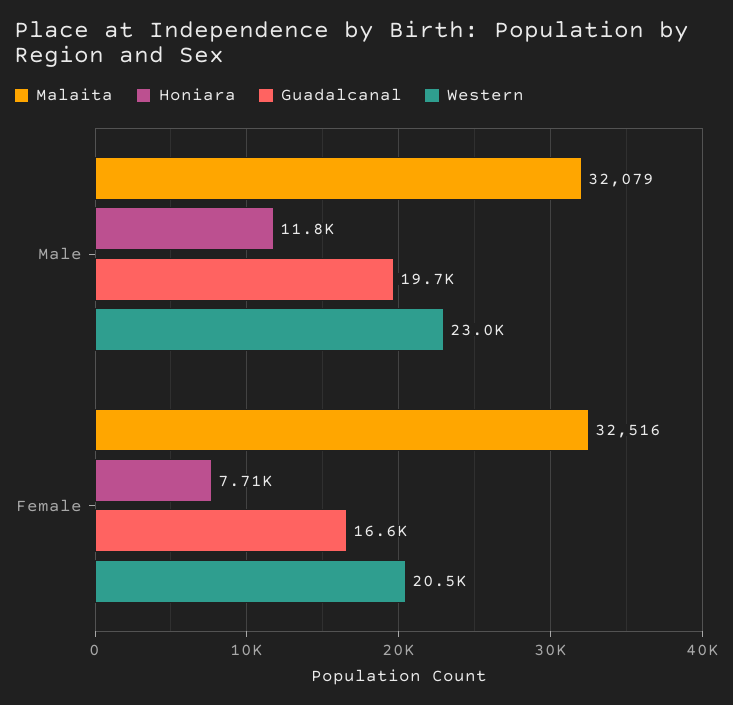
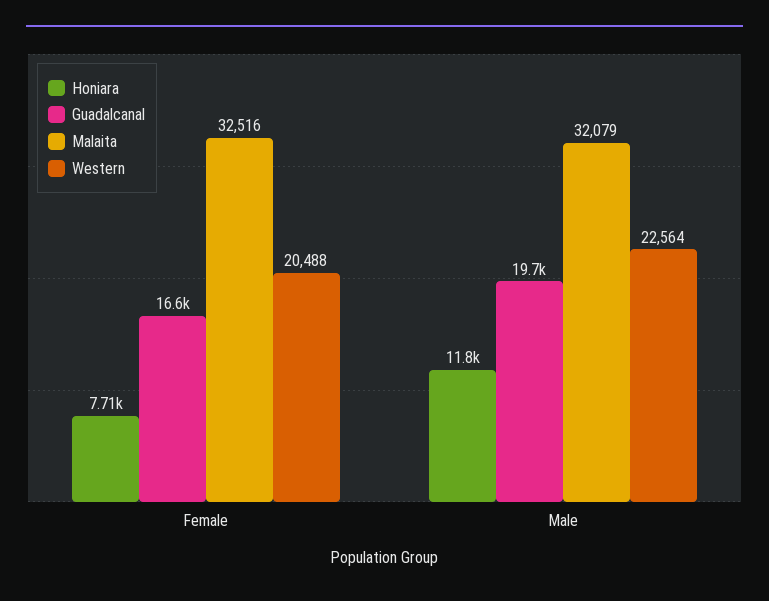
Western, Male: 23000 -> 22564

